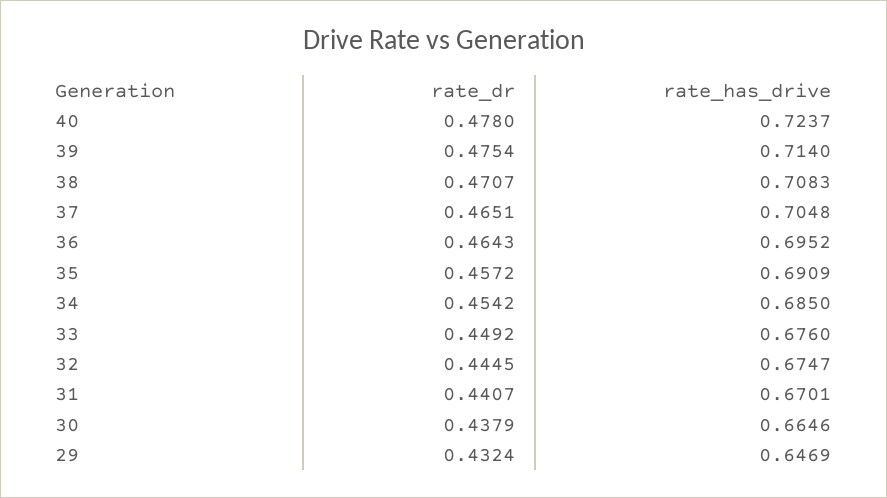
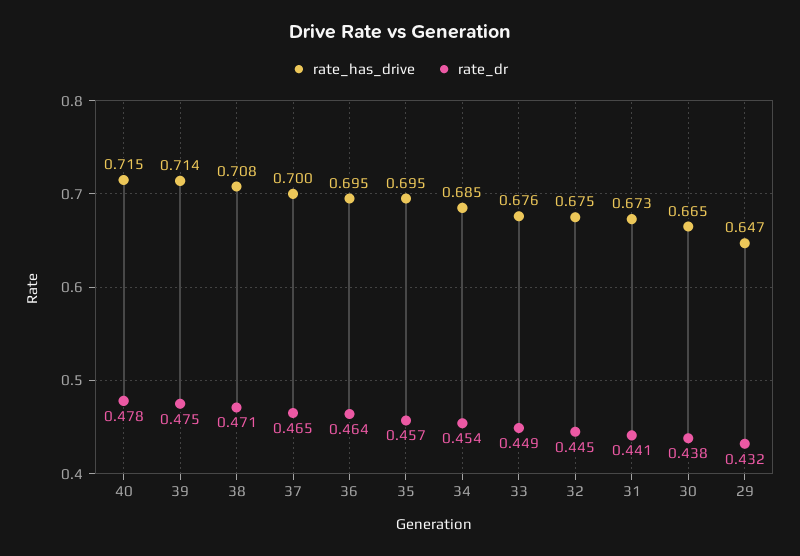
rate_has_drive, 40: 0.7237 -> 0.715
rate_has_drive, 37: 0.7048 -> 0.7
rate_has_drive, 35: 0.6909 -> 0.695
rate_has_drive, 31: 0.6701 -> 0.673

